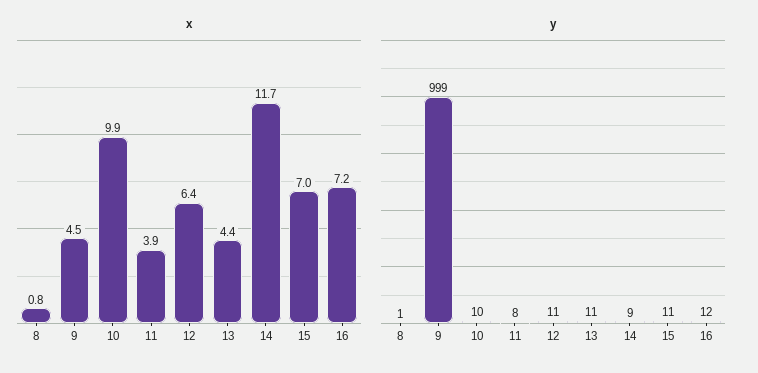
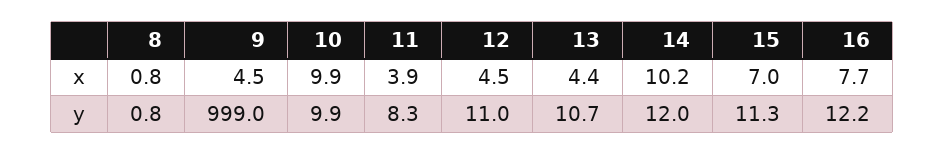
x, 12: 6.4 -> 4.5
x, 14: 11.7 -> 10.2
x, 16: 7.2 -> 7.7
y, 14: 9 -> 12

